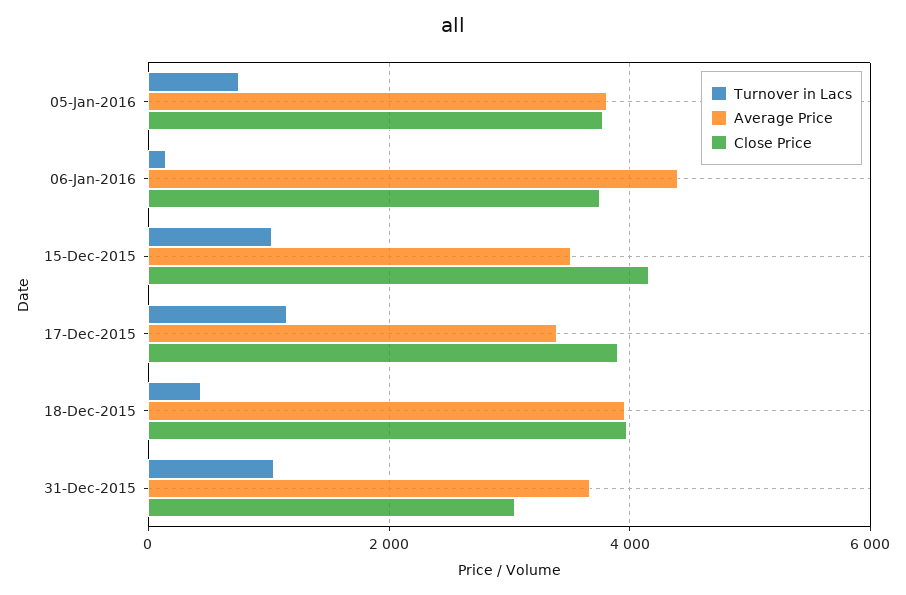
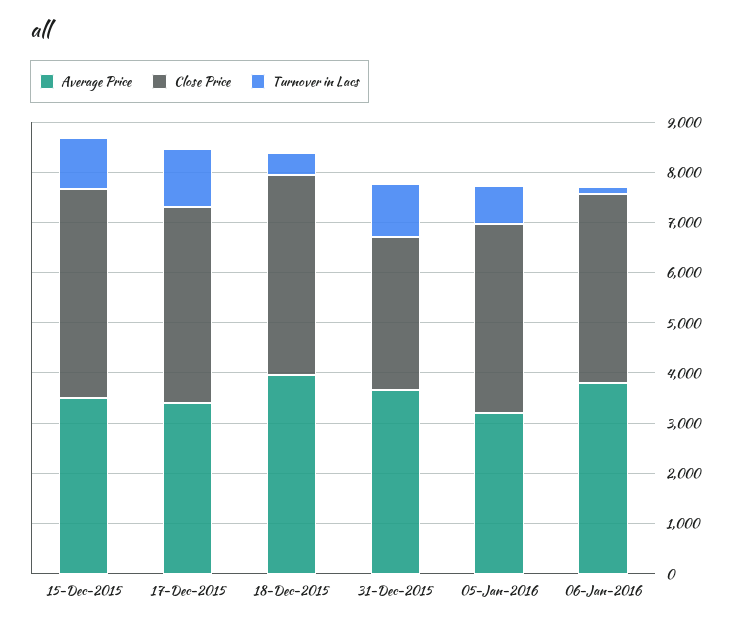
Average Price, 05-Jan-2016: 3800 -> 3200
Average Price, 06-Jan-2016: 4400 -> 3800

